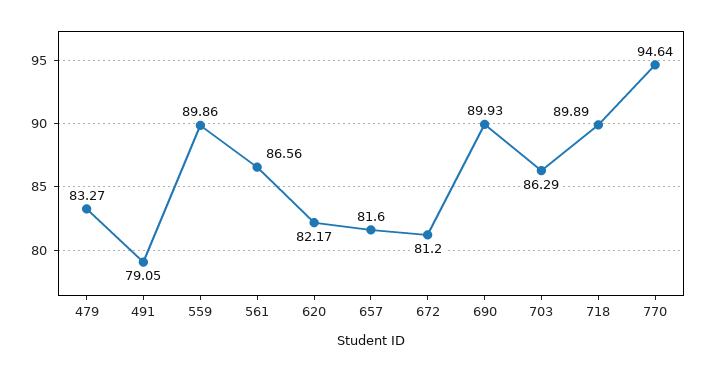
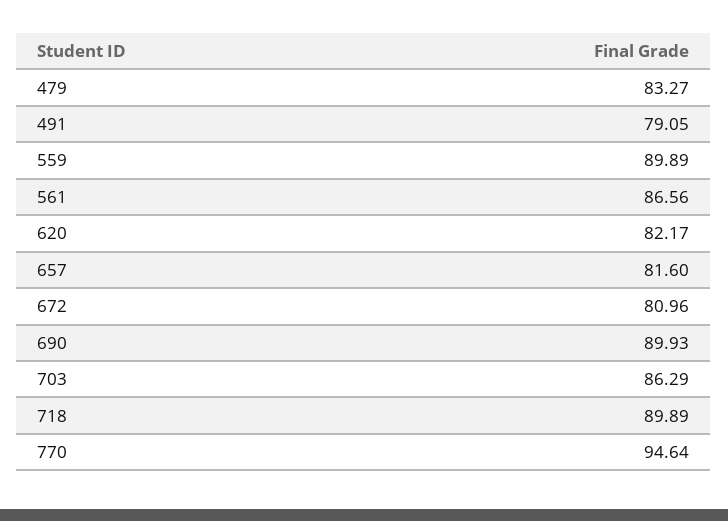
559: 89.86 -> 89.89
672: 81.2 -> 80.96

